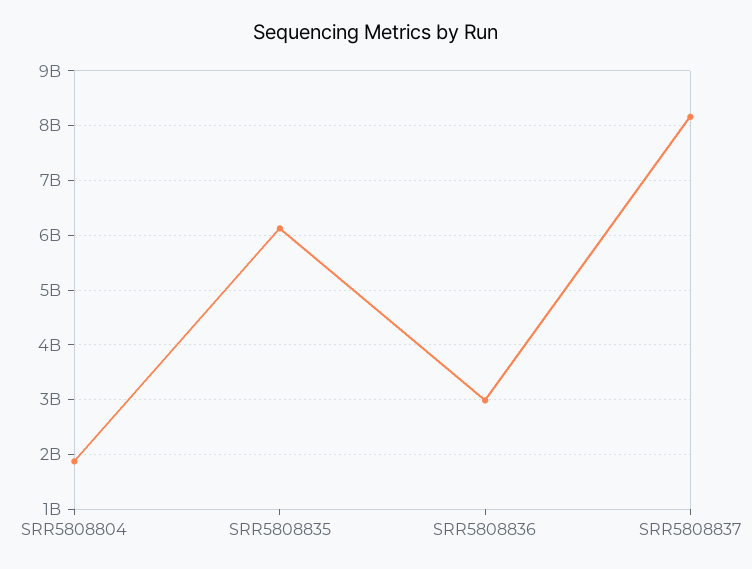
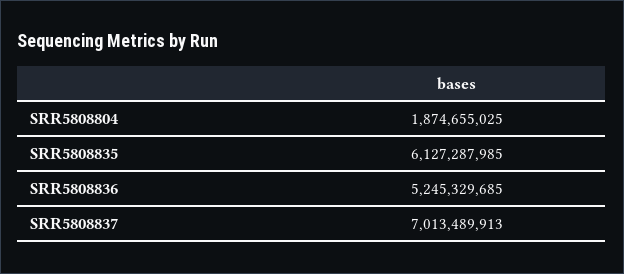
SRR5808836: 3000000000 -> 5245329685
SRR5808837: 8200000000 -> 7013489913

